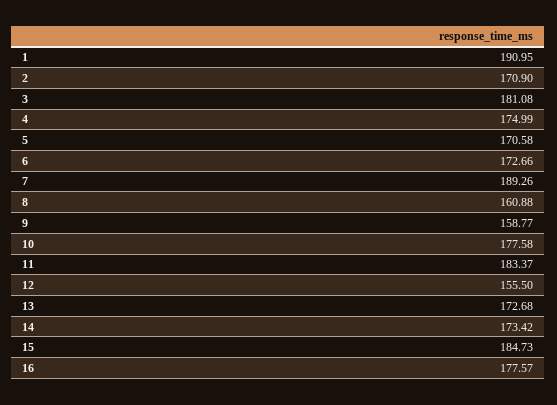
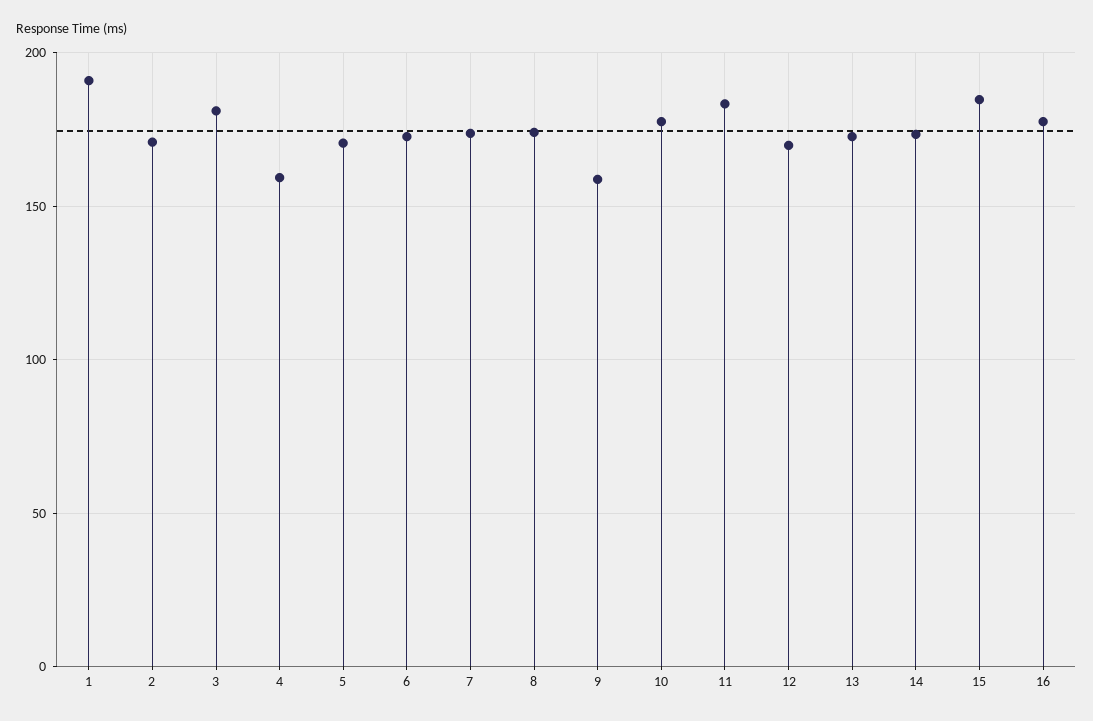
4: 174.99 -> 160
7: 189.26 -> 175
8: 160.88 -> 175
12: 155.5 -> 170

